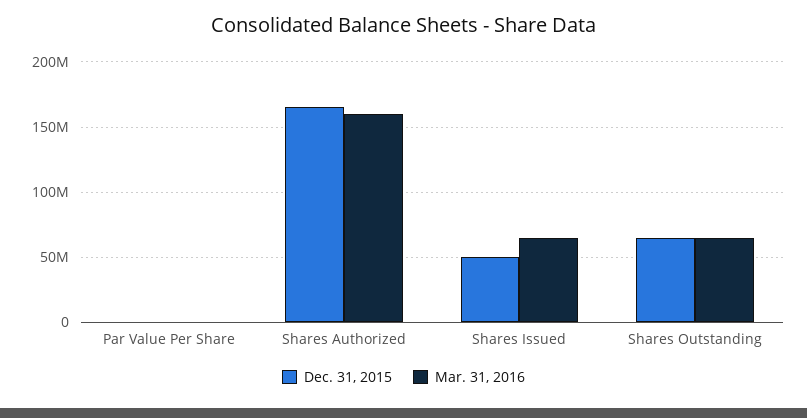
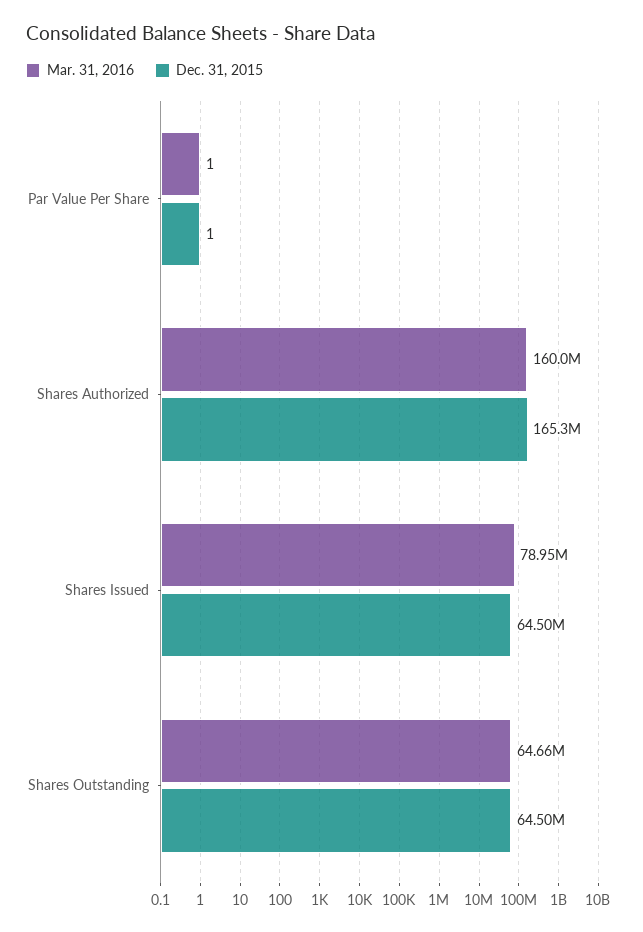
Dec. 31, 2015, Shares Issued: 50000000 -> 64500000
Mar. 31, 2016, Shares Issued: 65000000 -> 78950000

